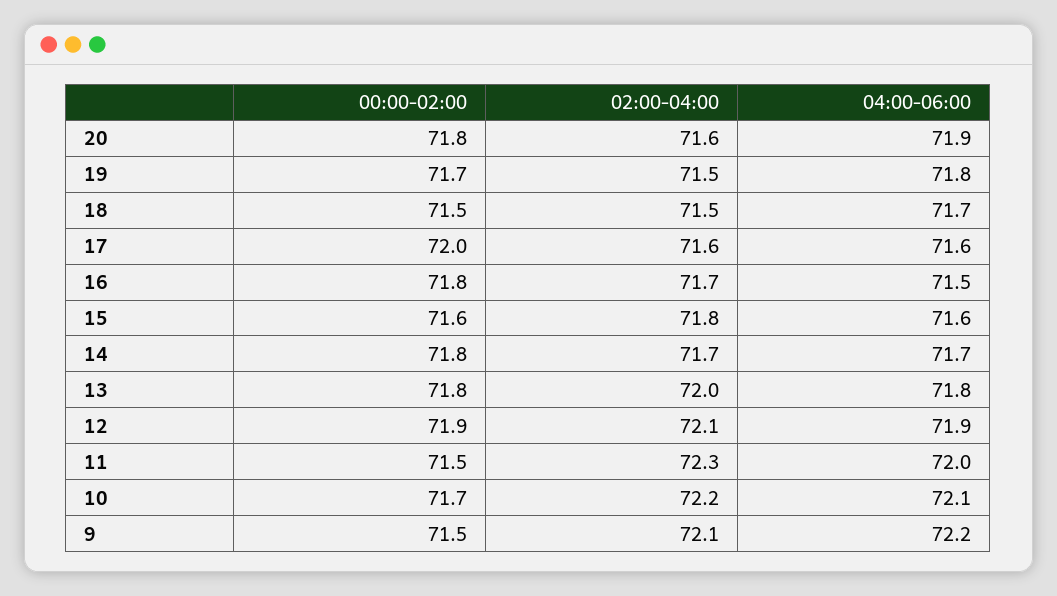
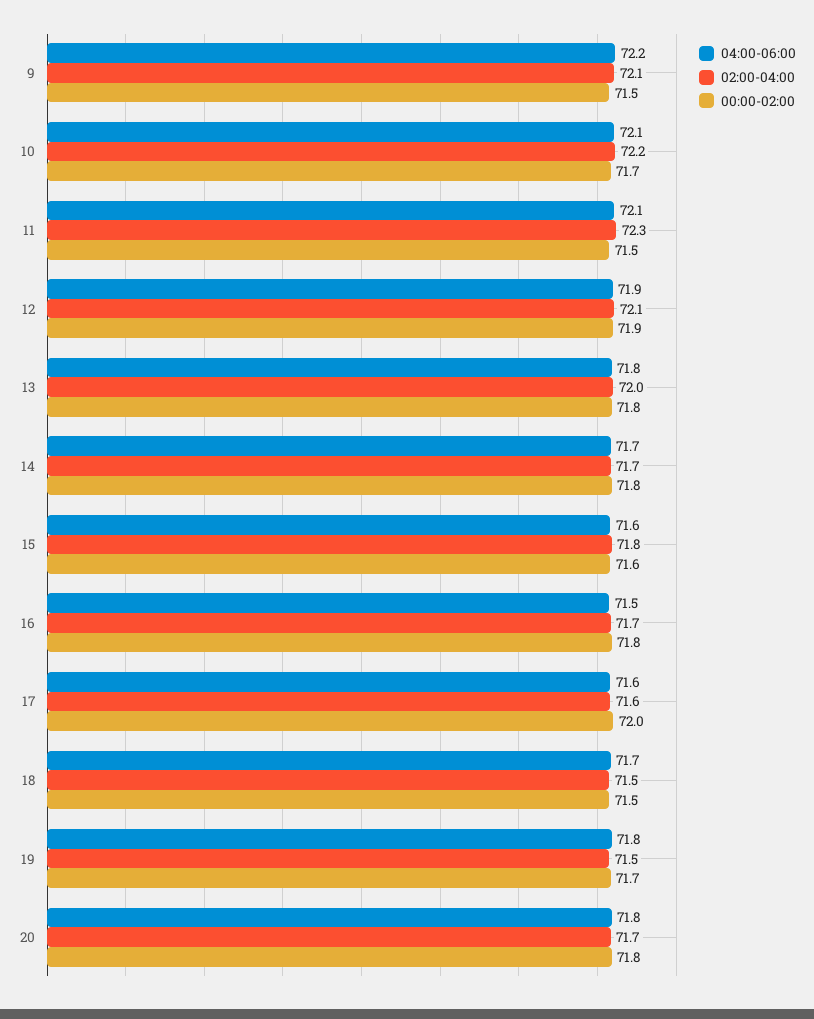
02:00-04:00, 20: 71.6 -> 71.7
04:00-06:00, 20: 71.9 -> 71.8
04:00-06:00, 11: 72 -> 72.1

